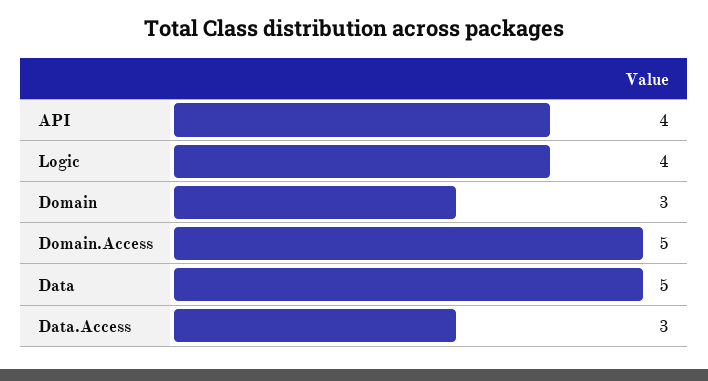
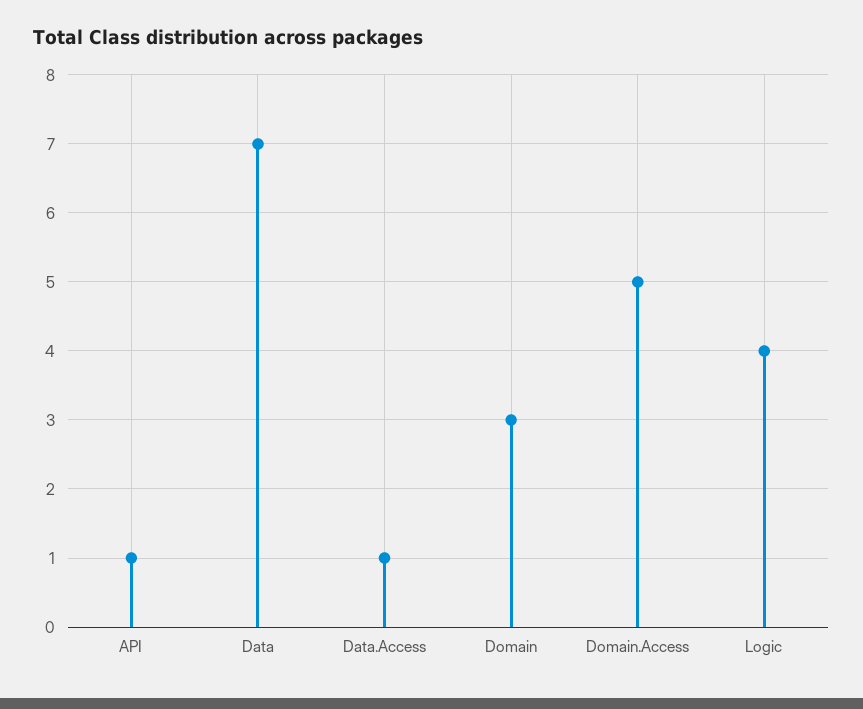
API: 4 -> 1
Data: 5 -> 7
Data.Access: 3 -> 1

